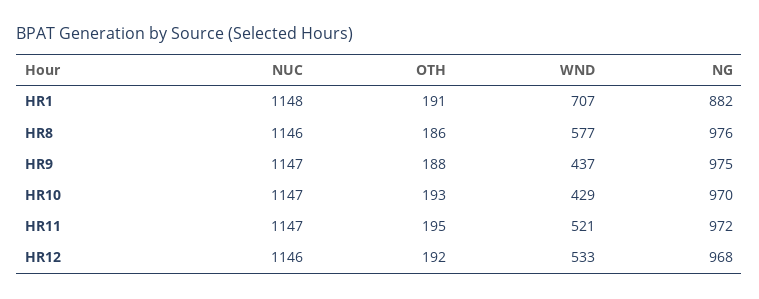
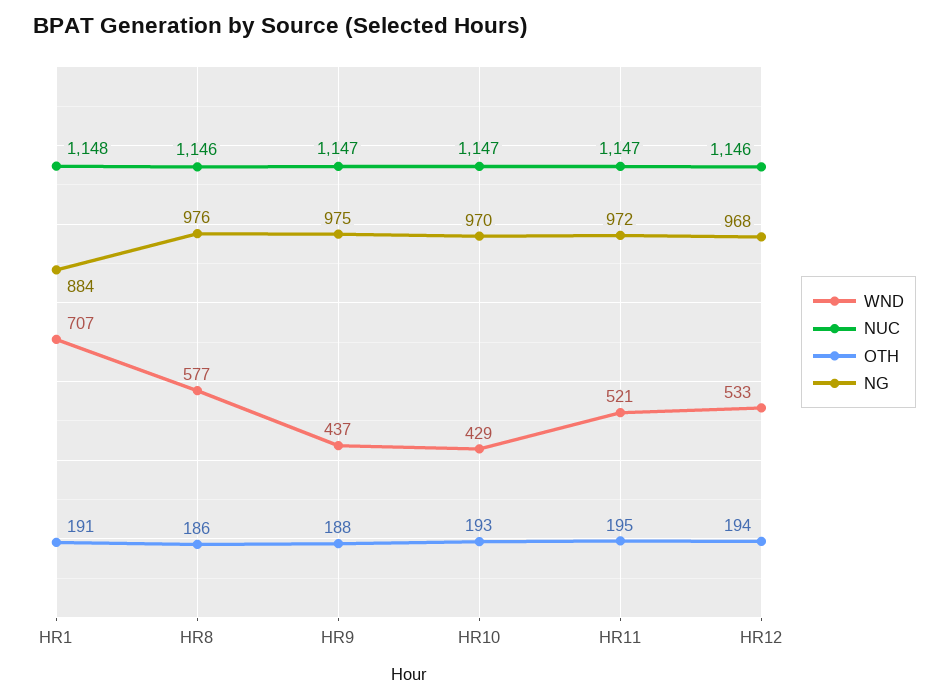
NG, HR1: 882 -> 884
OTH, HR12: 192 -> 194

